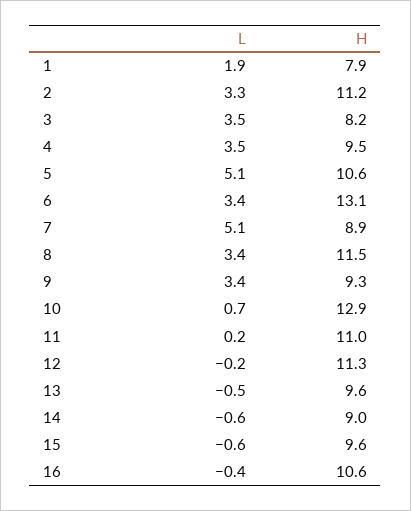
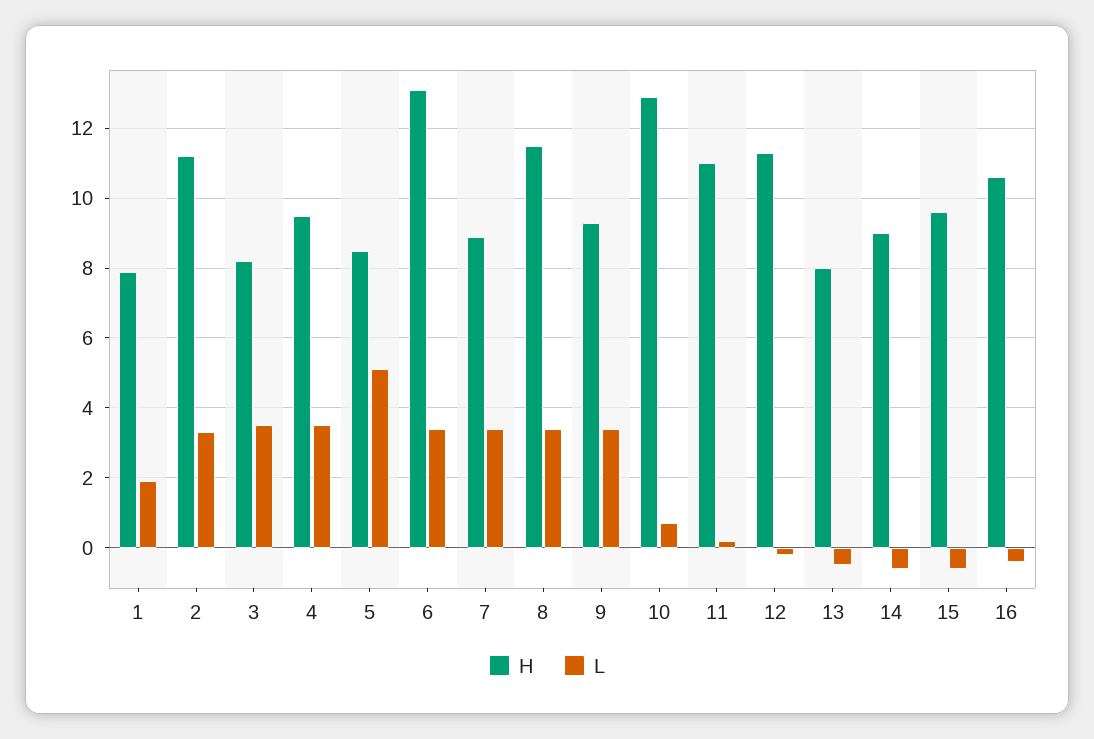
H, 5: 10.6 -> 8.5
L, 7: 5.1 -> 3.5
H, 13: 9.6 -> 8

